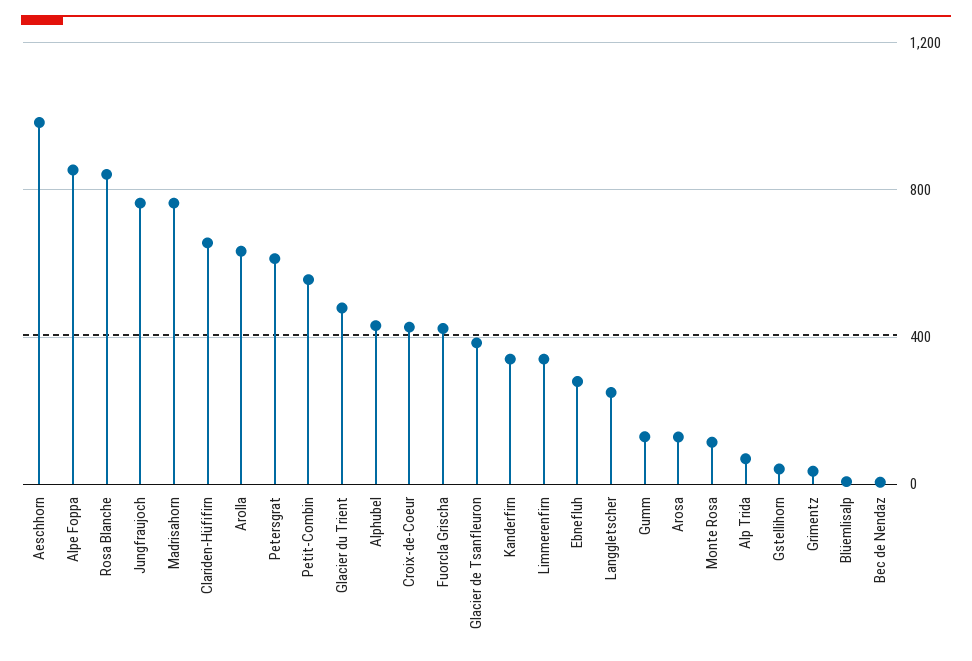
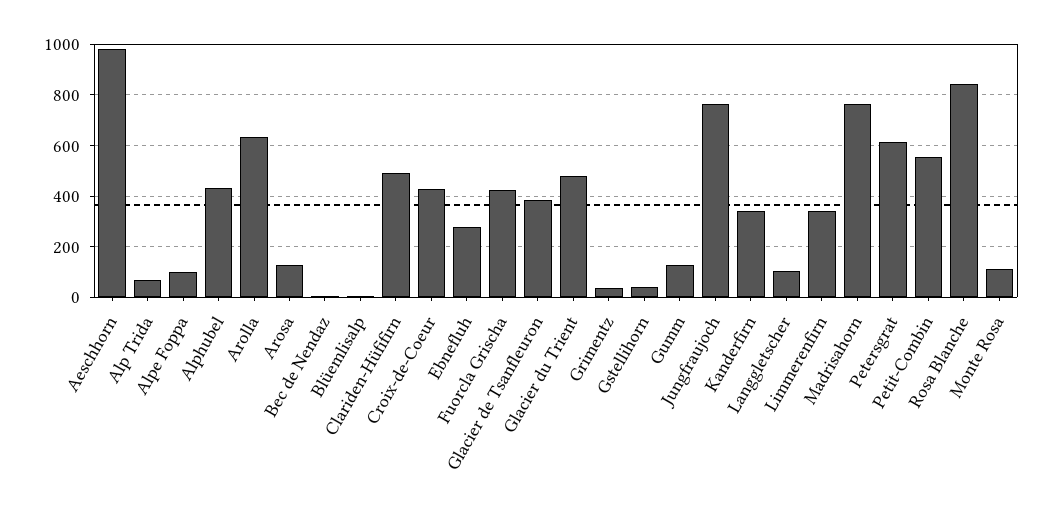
Alpe Foppa: 850 -> 100
Clariden-Hüfifirn: 650 -> 500
Langgletscher: 250 -> 100

